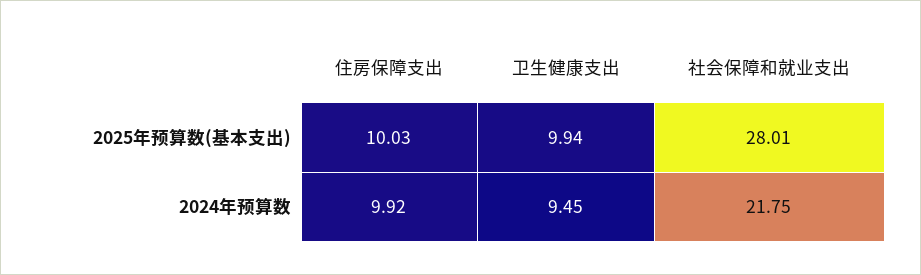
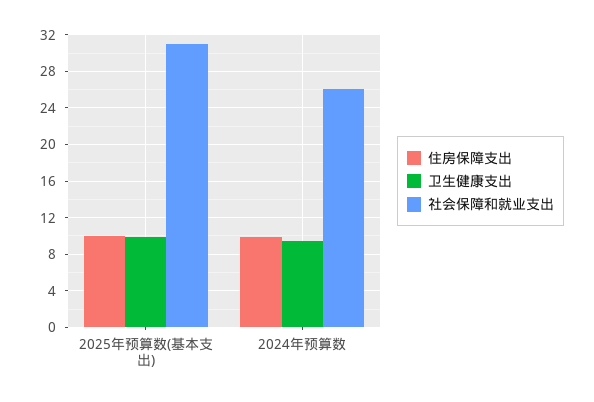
社会保障和就业支出, 2025年预算数(基本支出): 28.01 -> 31
社会保障和就业支出, 2024年预算数: 21.75 -> 26

